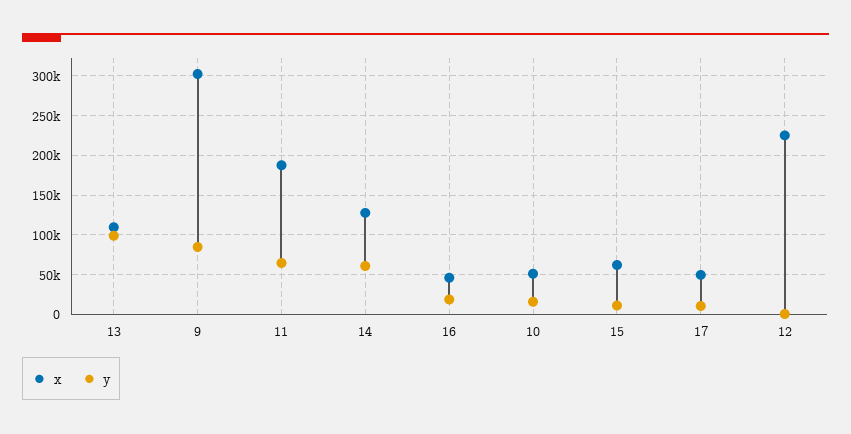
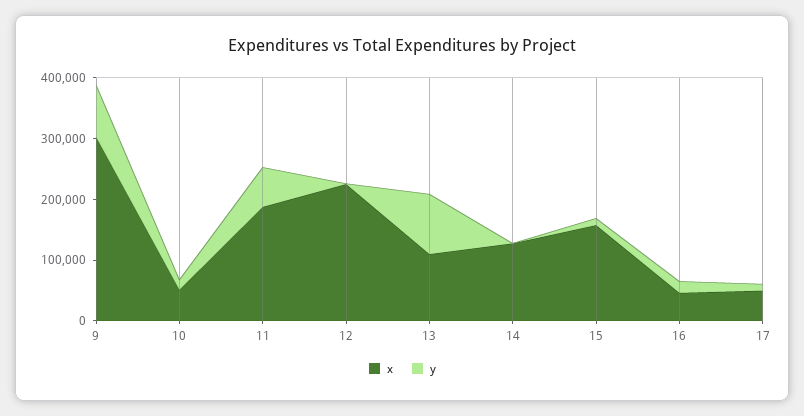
y, 14: 60000 -> 0
x, 15: 60000 -> 160000

